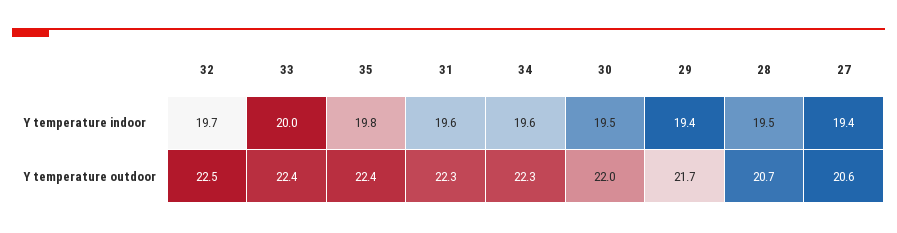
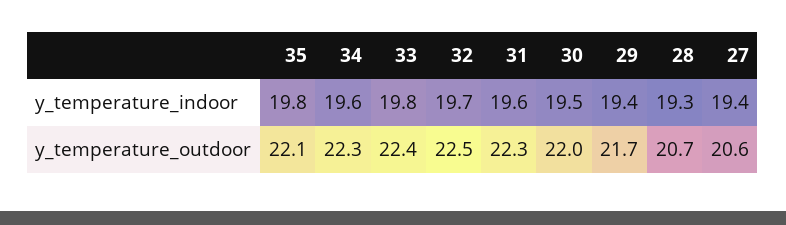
33, Y temperature indoor: 20 -> 19.8
28, Y temperature indoor: 19.5 -> 19.3
35, Y temperature outdoor: 22.4 -> 22.1

